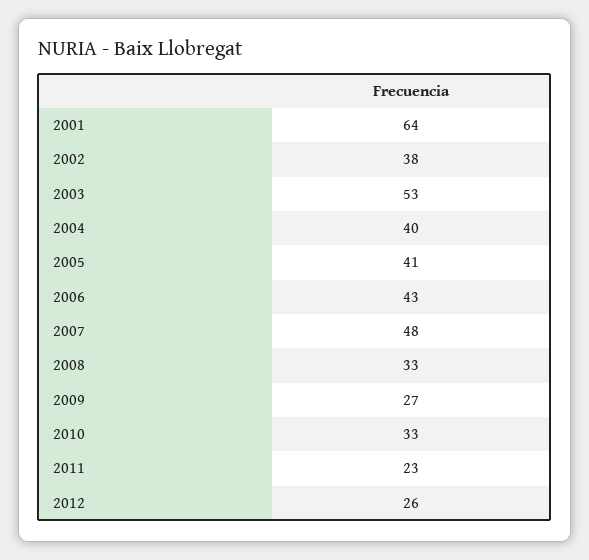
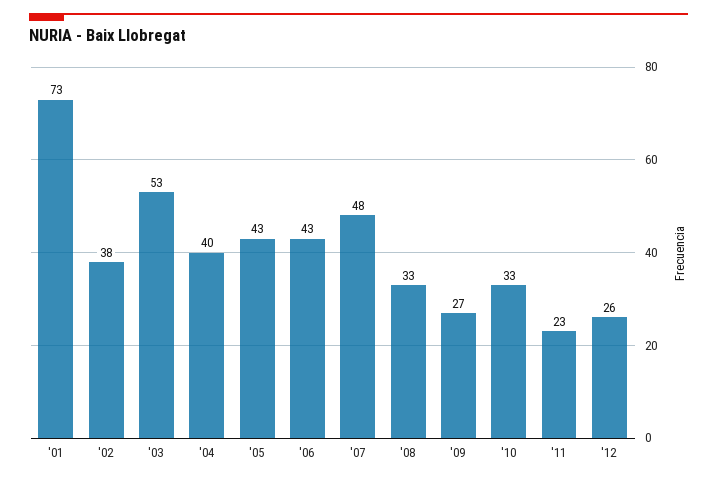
2001: 64 -> 73
2005: 41 -> 43

